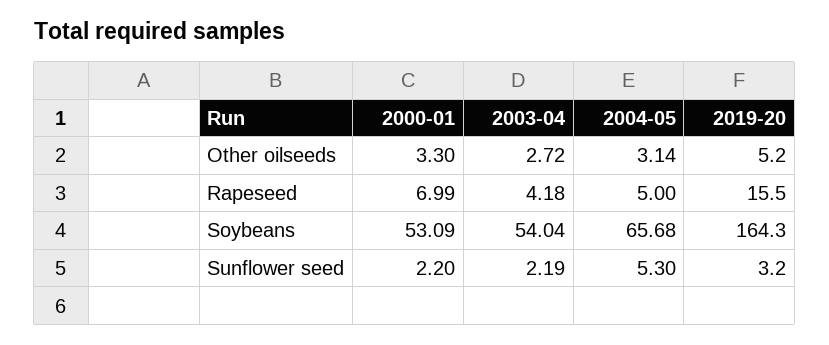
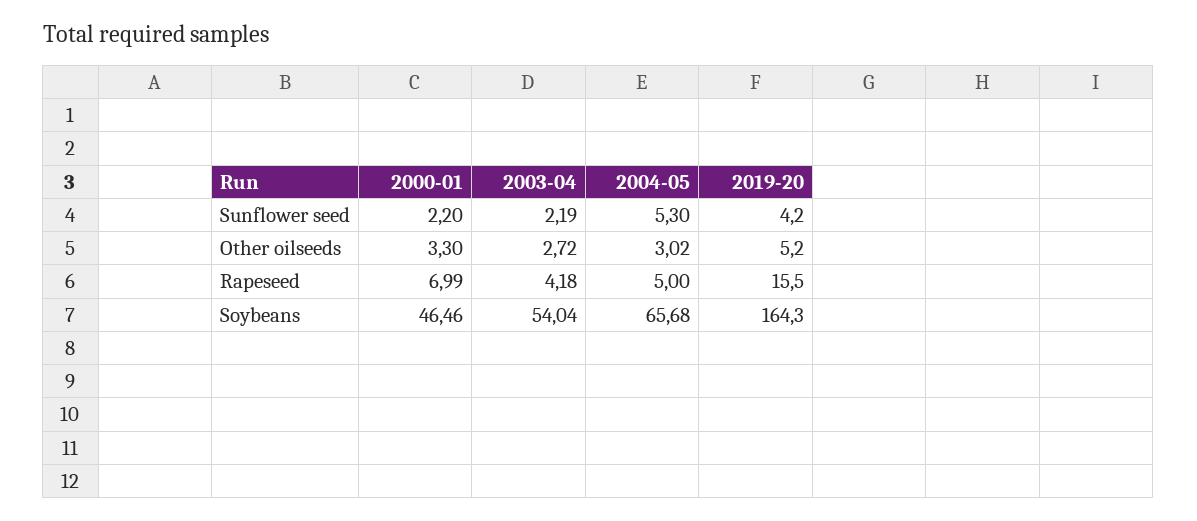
2004-05, Other oilseeds: 3.14 -> 3.02
2000-01, Soybeans: 53.09 -> 46.46
2019-20, Sunflower seed: 3.2 -> 4.2

